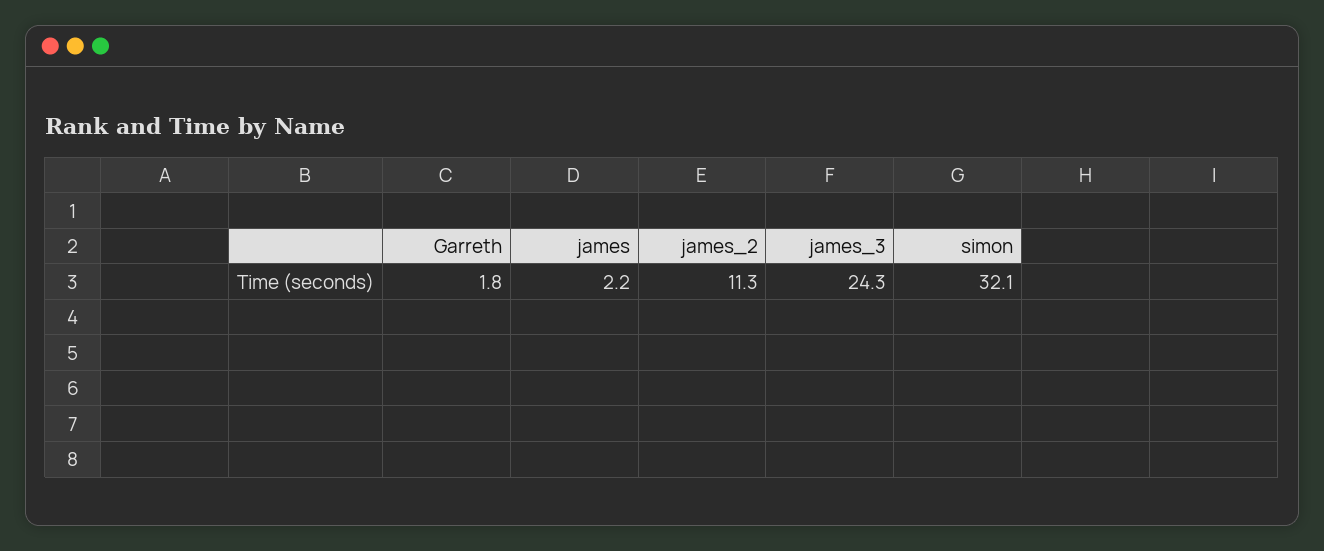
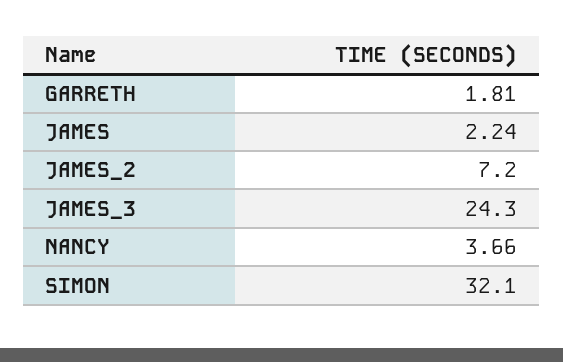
james_2: 11.3 -> 7.2
NANCY: none -> 3.66

